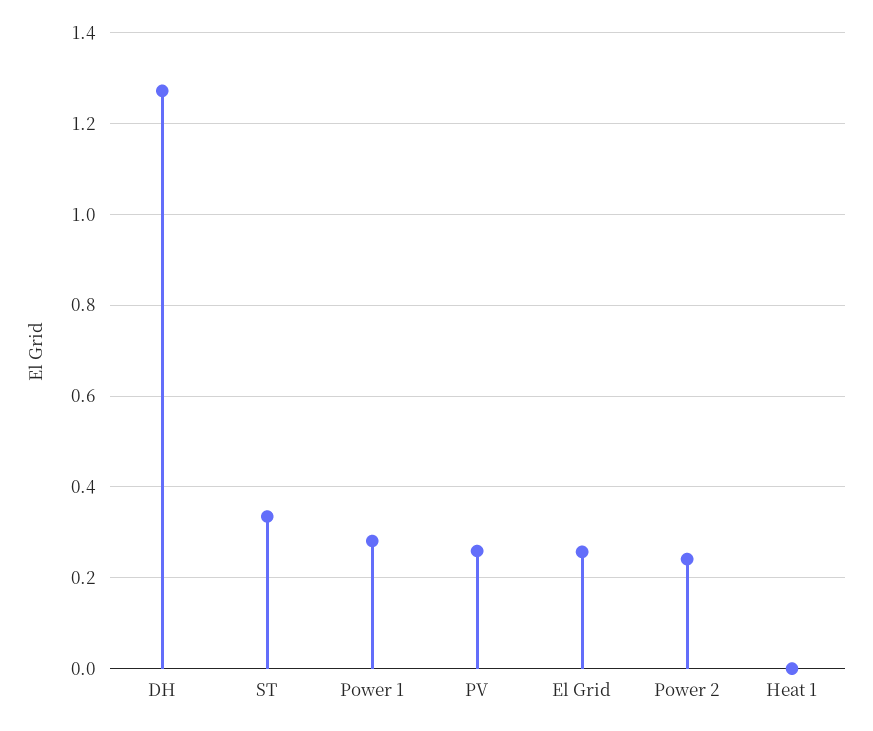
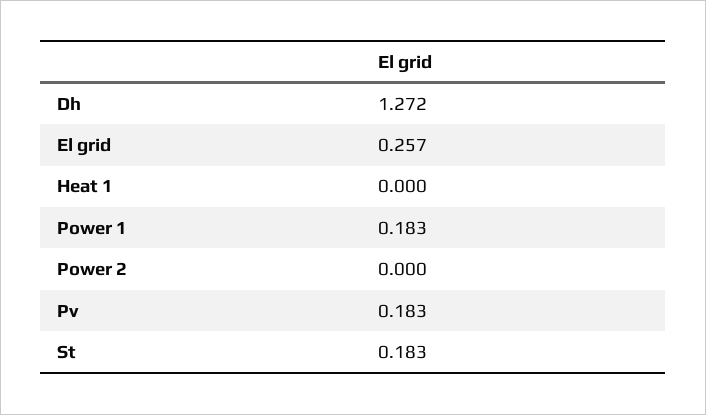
ST: 0.34 -> 0.183
Power 1: 0.28 -> 0.183
PV: 0.26 -> 0.183
Power 2: 0.24 -> 0

